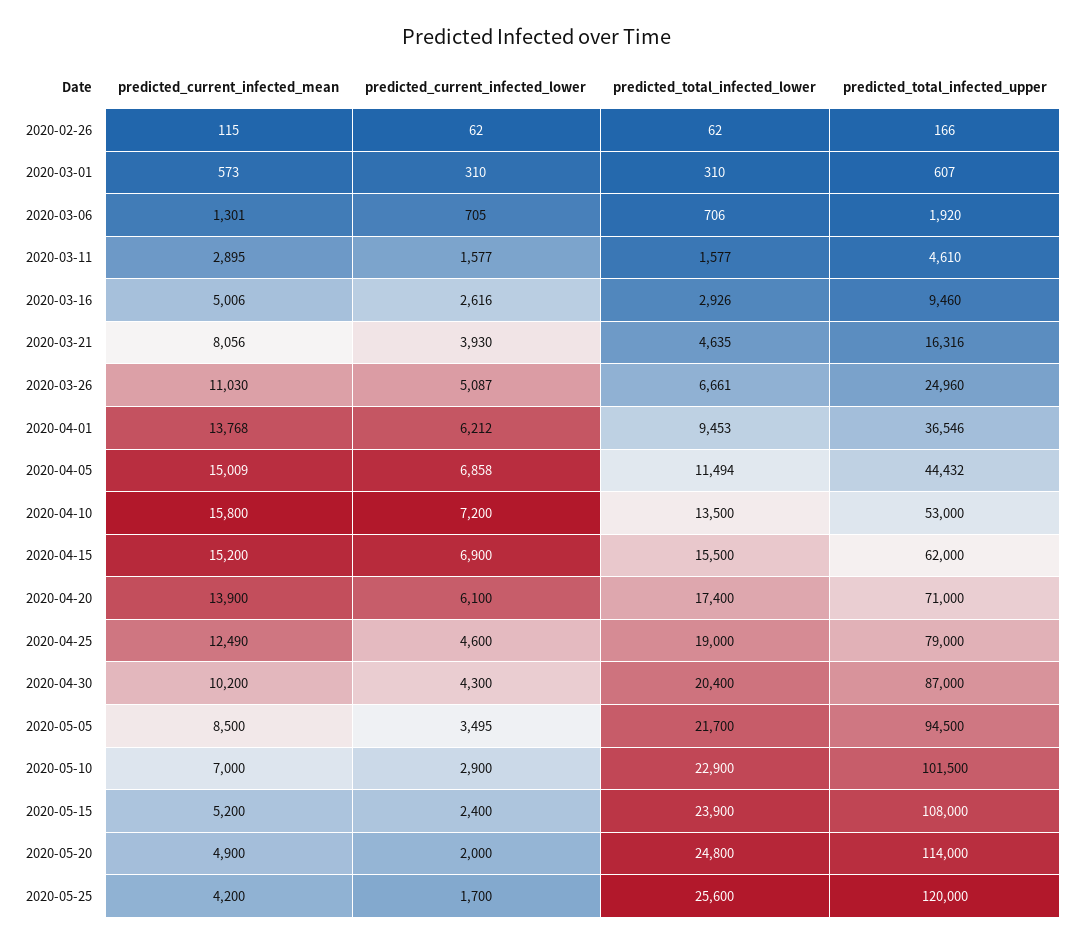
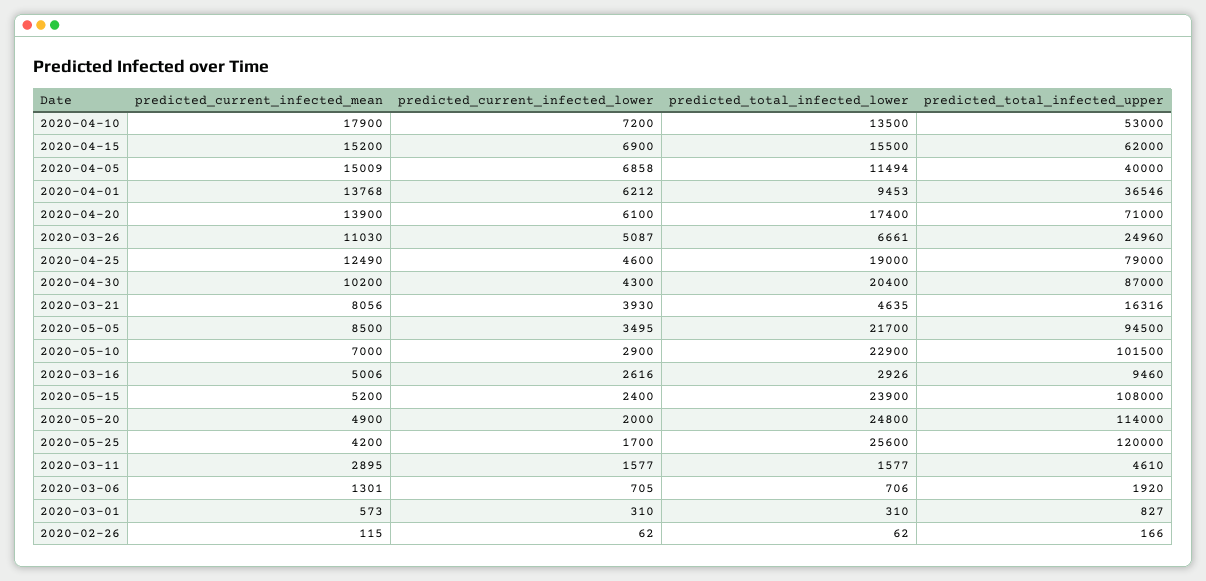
predicted_total_infected_upper, 2020-03-01: 607 -> 827
predicted_total_infected_upper, 2020-04-05: 44432 -> 40000
predicted_current_infected_mean, 2020-04-10: 15800 -> 17900

